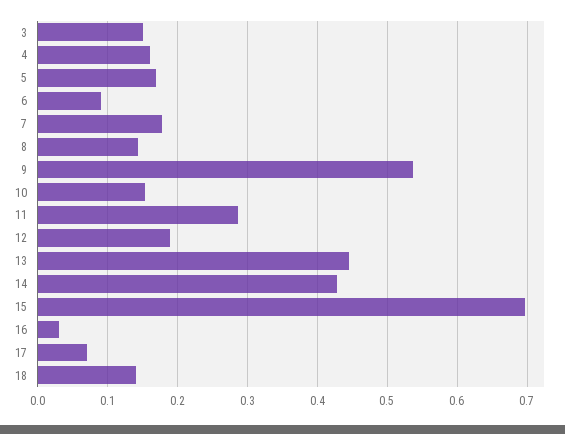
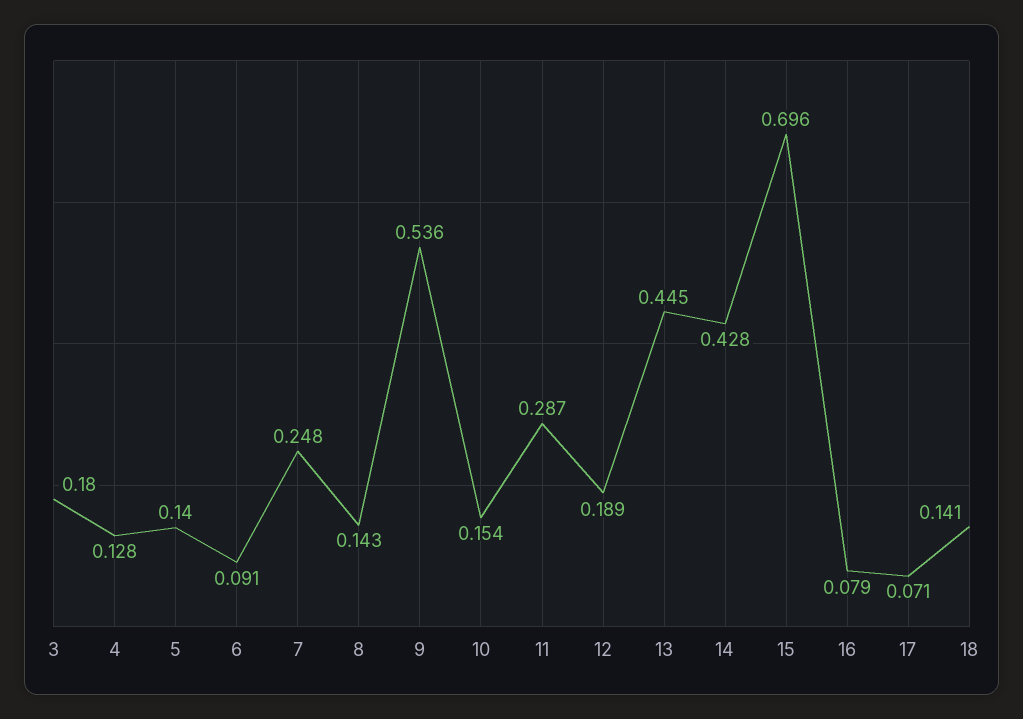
3: 0.15 -> 0.18
4: 0.16 -> 0.128
5: 0.17 -> 0.14
7: 0.18 -> 0.248
16: 0.03 -> 0.079

